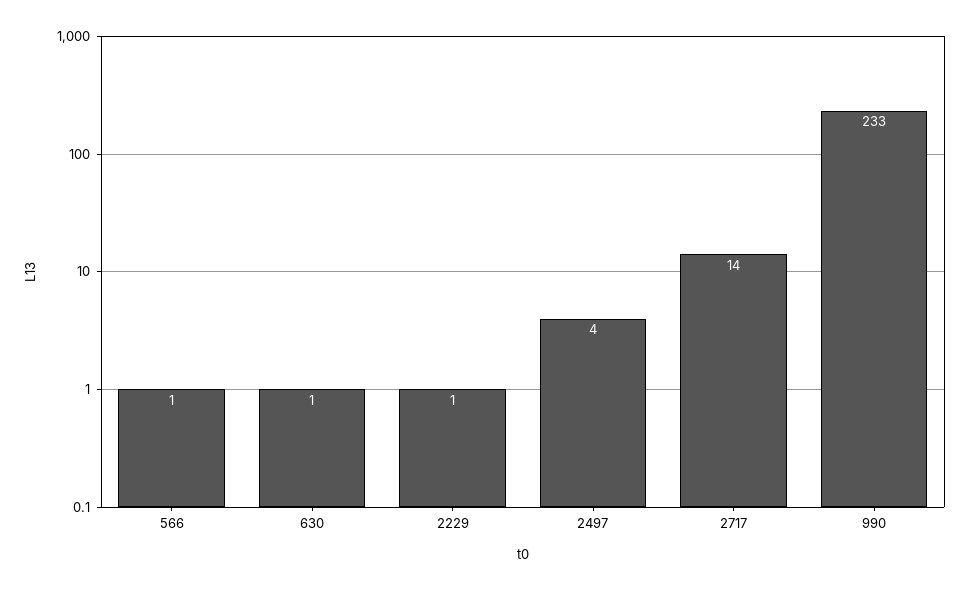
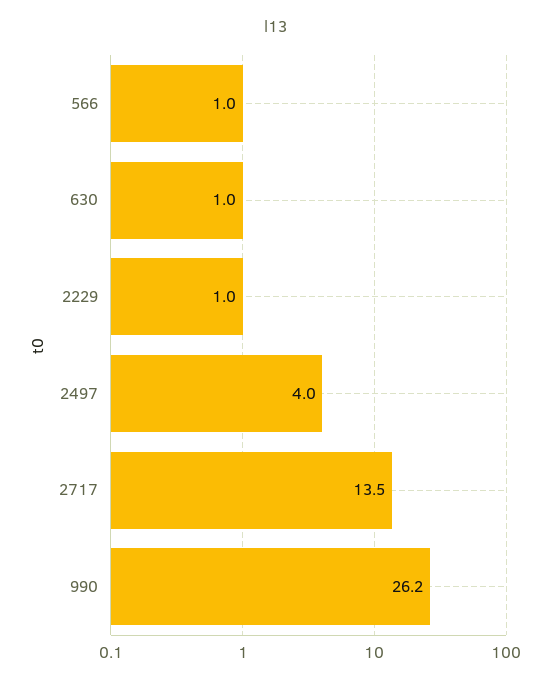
990: 233 -> 26.2

